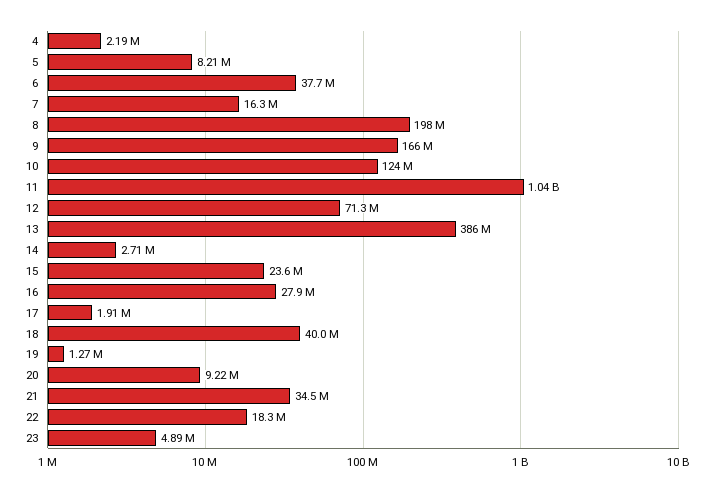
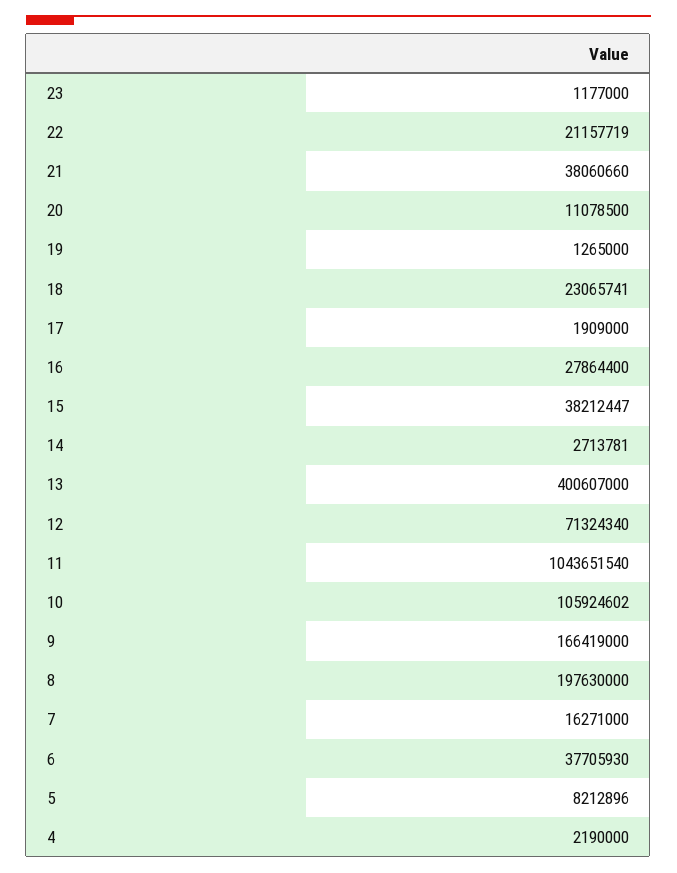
10: 124000000 -> 105924602
13: 386000000 -> 400607000
15: 23600000 -> 38212447
18: 40000000 -> 23065741
20: 9220000 -> 11078500
21: 34500000 -> 38060660
22: 18300000 -> 21157719
23: 4890000 -> 1177000

